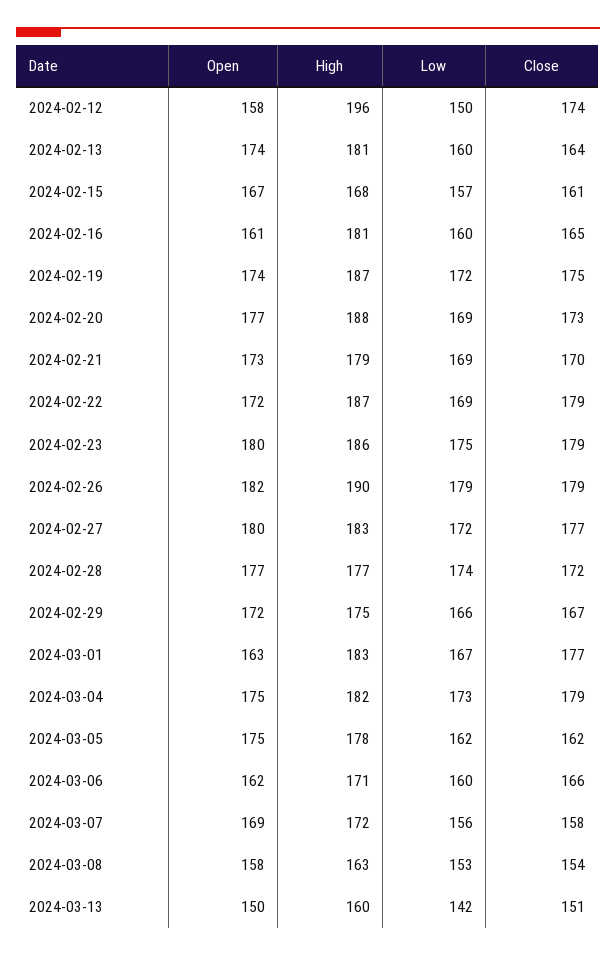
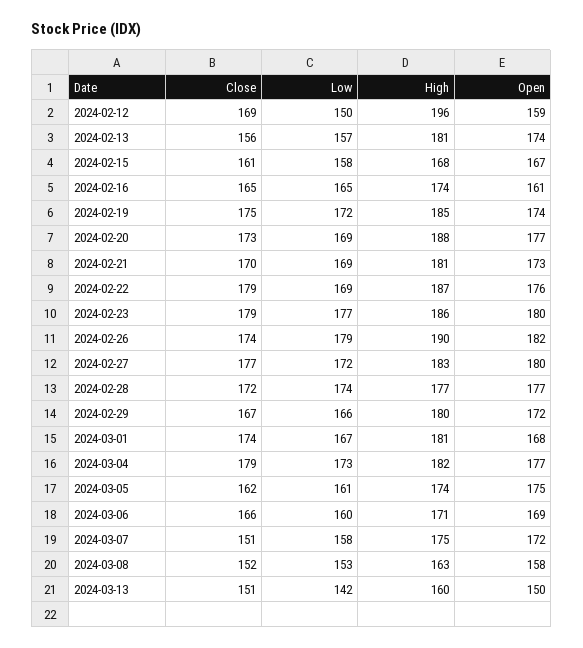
Open, 2024-02-12: 158 -> 159
Close, 2024-02-12: 174 -> 169
Low, 2024-02-13: 160 -> 157
Close, 2024-02-13: 164 -> 156
Low, 2024-02-15: 157 -> 158
High, 2024-02-16: 181 -> 174
Low, 2024-02-16: 160 -> 165
High, 2024-02-19: 187 -> 185
High, 2024-02-21: 179 -> 181
Open, 2024-02-22: 172 -> 176
Low, 2024-02-23: 175 -> 177
Close, 2024-02-26: 179 -> 174
High, 2024-02-29: 175 -> 180
Open, 2024-03-01: 163 -> 168
High, 2024-03-01: 183 -> 181
Close, 2024-03-01: 177 -> 174
Open, 2024-03-04: 175 -> 177
High, 2024-03-05: 178 -> 174
Low, 2024-03-05: 162 -> 161
Open, 2024-03-06: 162 -> 169
Open, 2024-03-07: 169 -> 172
High, 2024-03-07: 172 -> 175
Low, 2024-03-07: 156 -> 158
Close, 2024-03-07: 158 -> 151
Close, 2024-03-08: 154 -> 152

